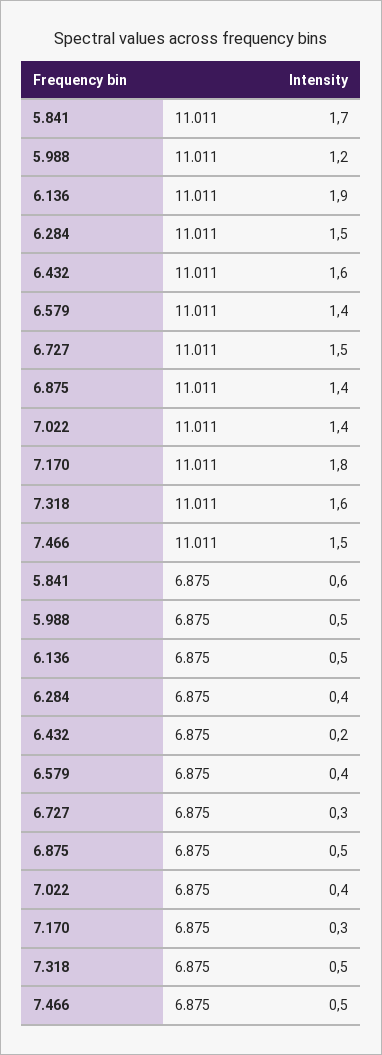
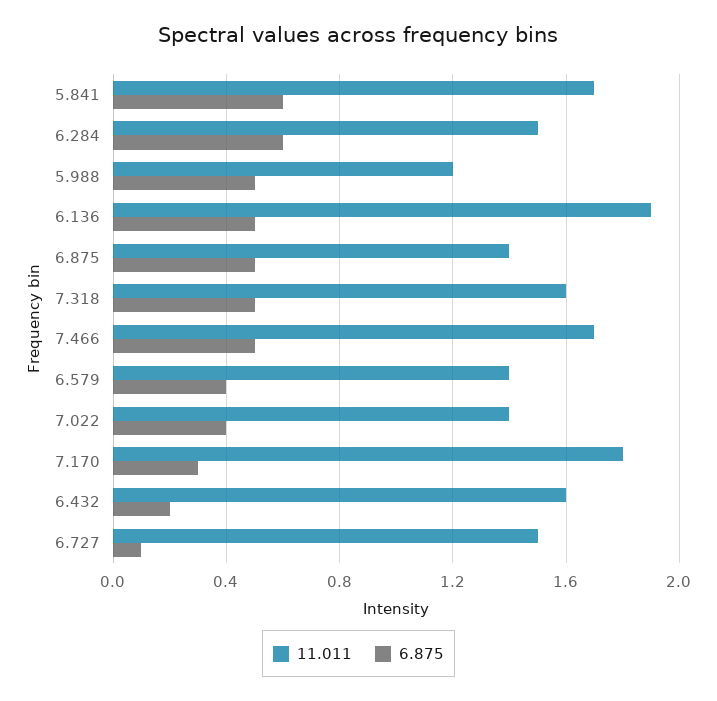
11.011, 7.466: 1.5 -> 1.7
6.875, 6.284: 0.4 -> 0.6
6.875, 6.727: 0.3 -> 0.1

